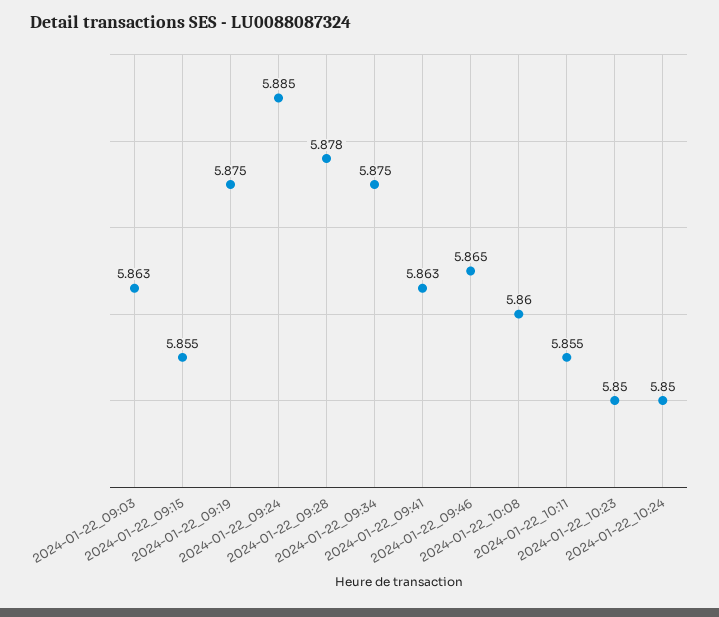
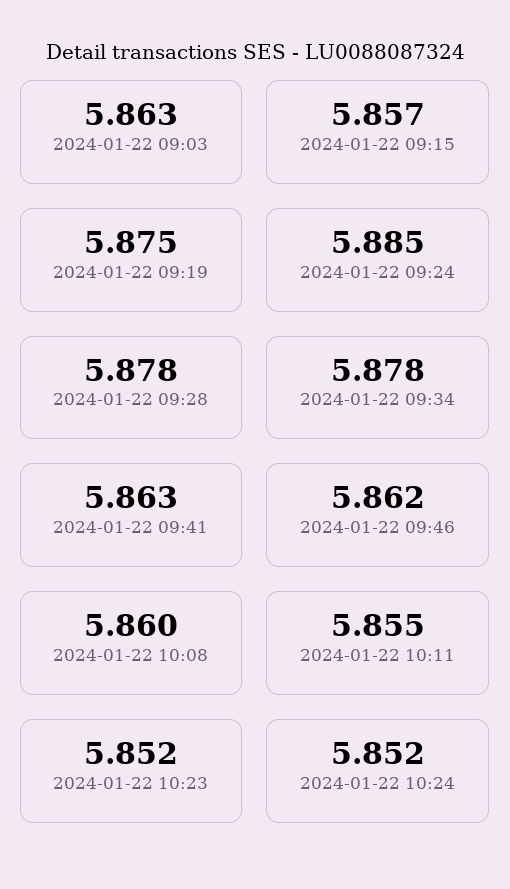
2024-01-22_09:15: 5.855 -> 5.857
2024-01-22_09:34: 5.875 -> 5.878
2024-01-22_09:46: 5.865 -> 5.862
2024-01-22_10:23: 5.85 -> 5.852
2024-01-22_10:24: 5.85 -> 5.852

